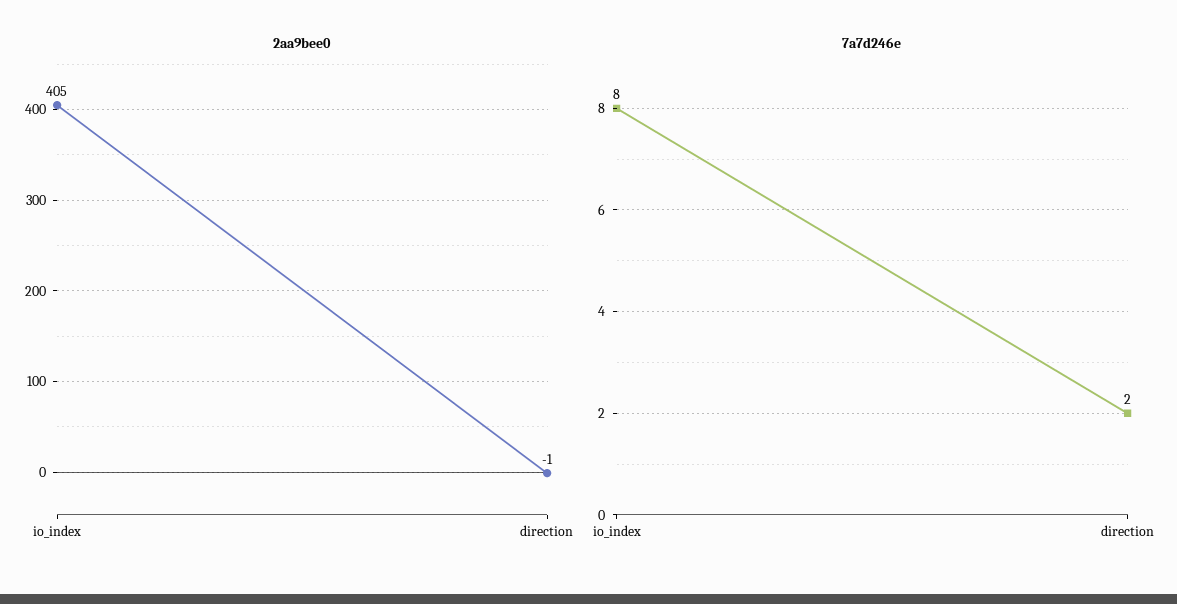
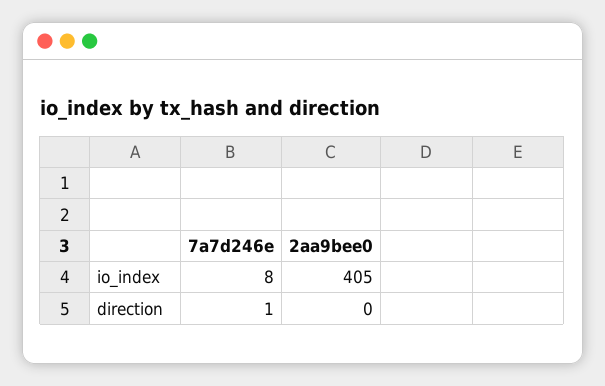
2aa9bee0, direction: -1 -> 0
7a7d246e, direction: 2 -> 1

